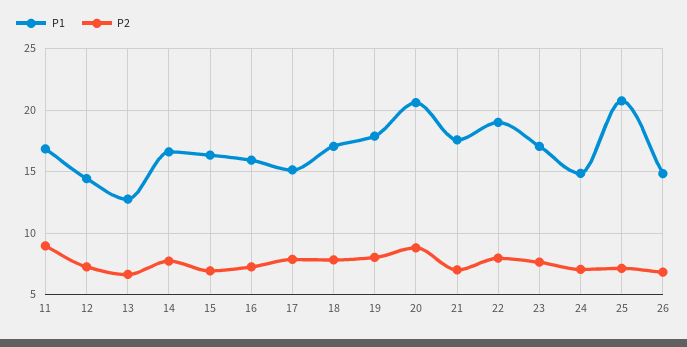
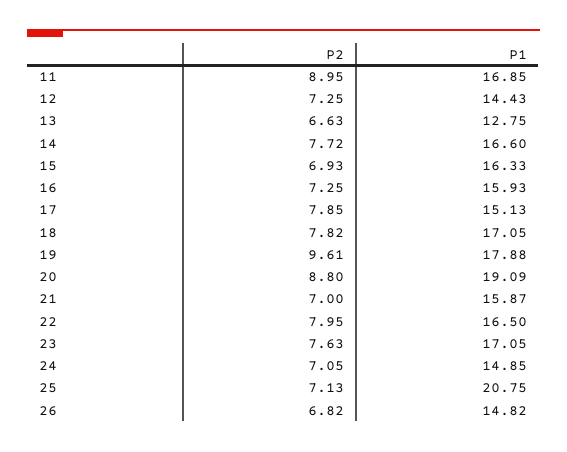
P2, 19: 8 -> 9.61
P1, 20: 20.5 -> 19.09
P1, 21: 17.5 -> 15.87
P1, 22: 19 -> 16.5

